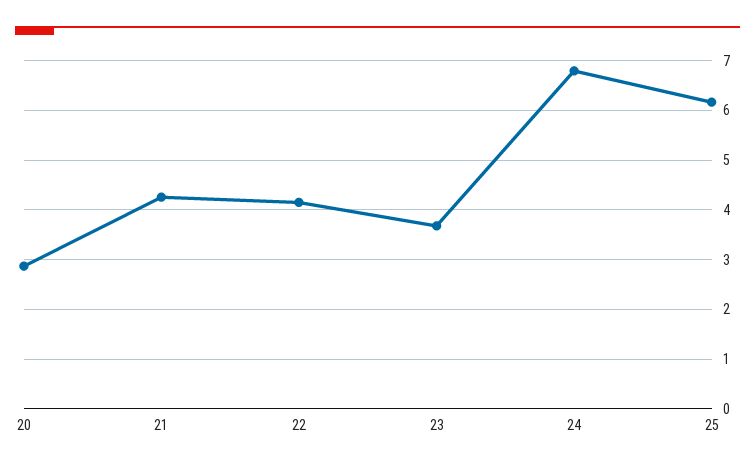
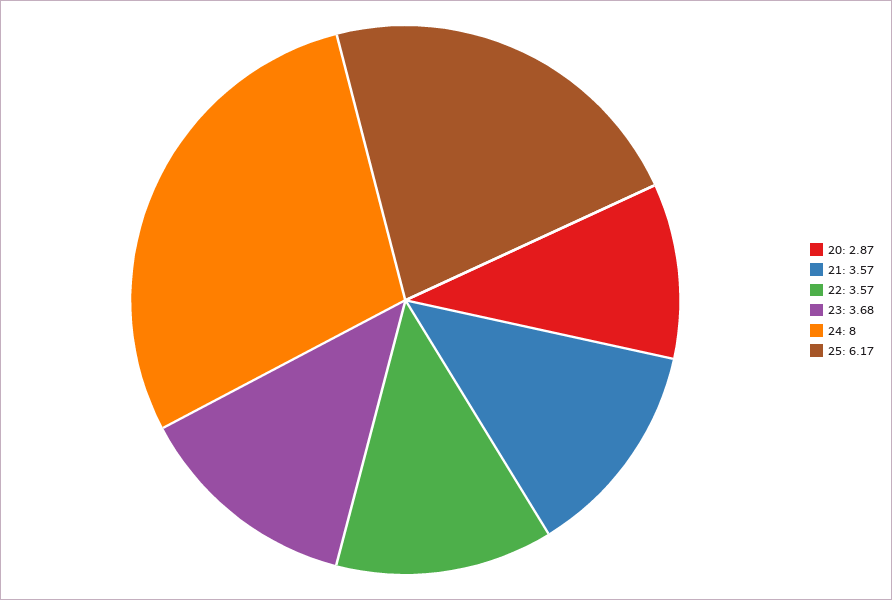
21: 4.2 -> 3.57
22: 4.2 -> 3.57
24: 6.8 -> 8

